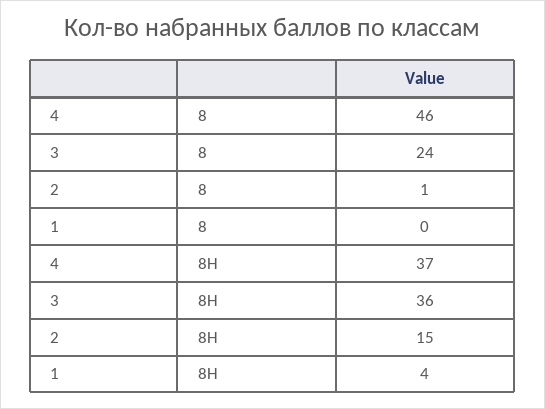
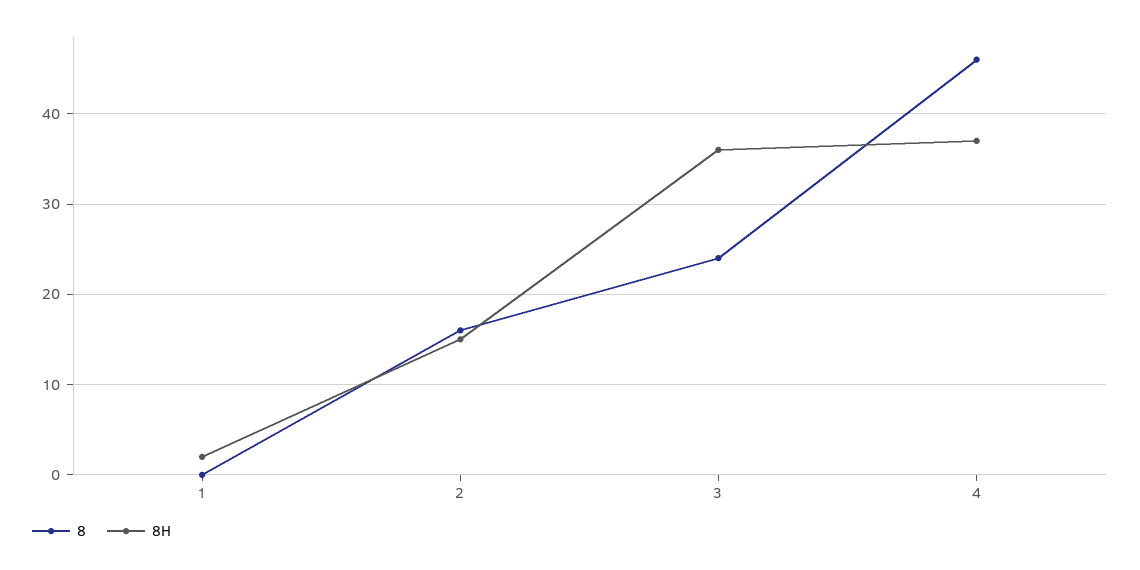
8, 2: 1 -> 16
8Н, 1: 4 -> 2

